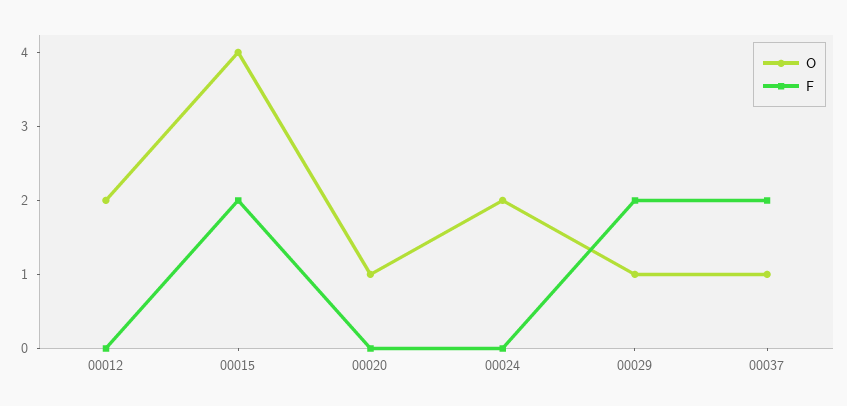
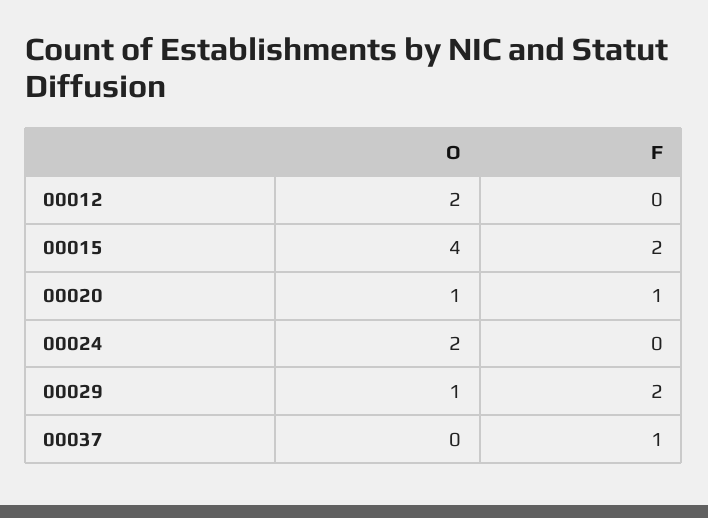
F, 00020: 0 -> 1
O, 00037: 1 -> 0
F, 00037: 2 -> 1

